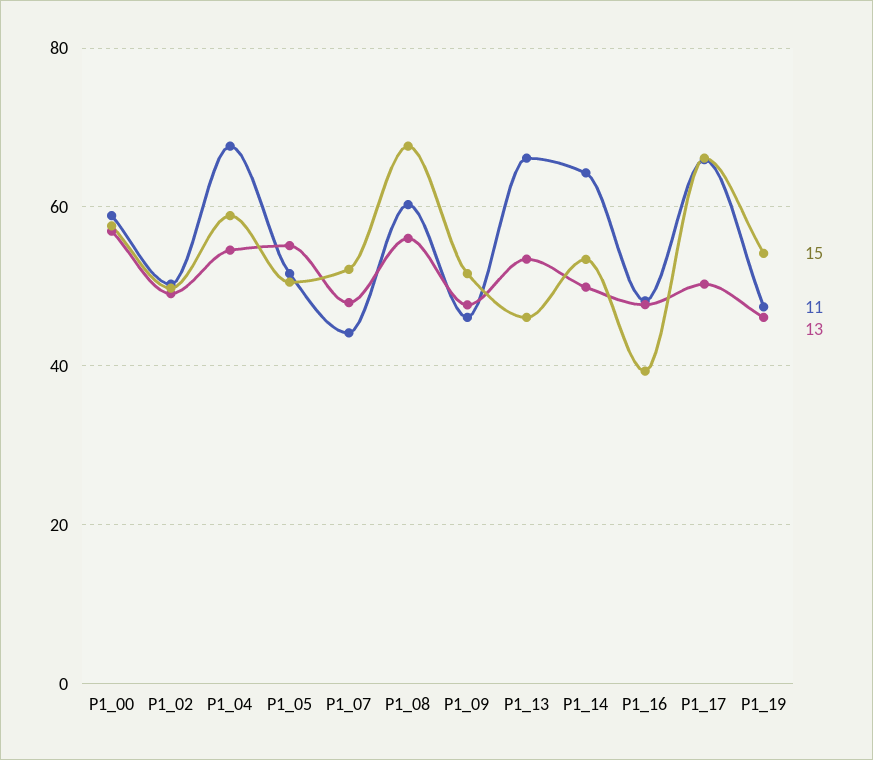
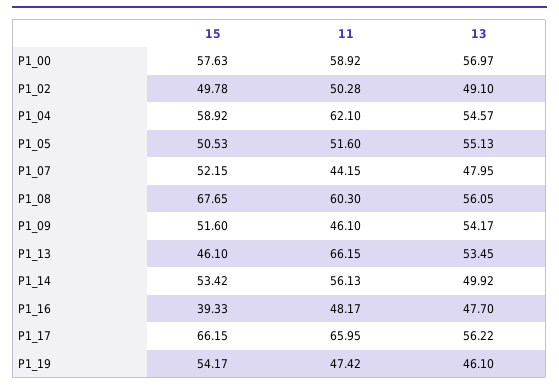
11, P1_04: 68 -> 62.1
13, P1_09: 48 -> 54.17
11, P1_14: 64 -> 56.13
13, P1_17: 50 -> 56.22

